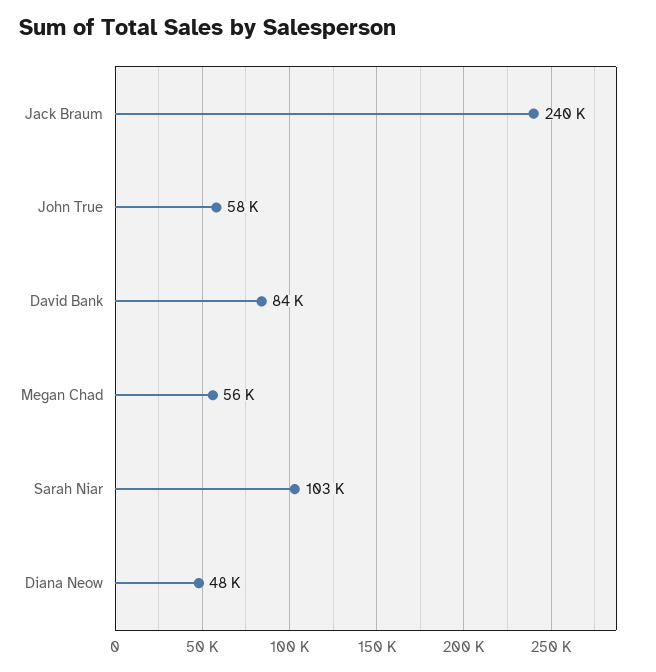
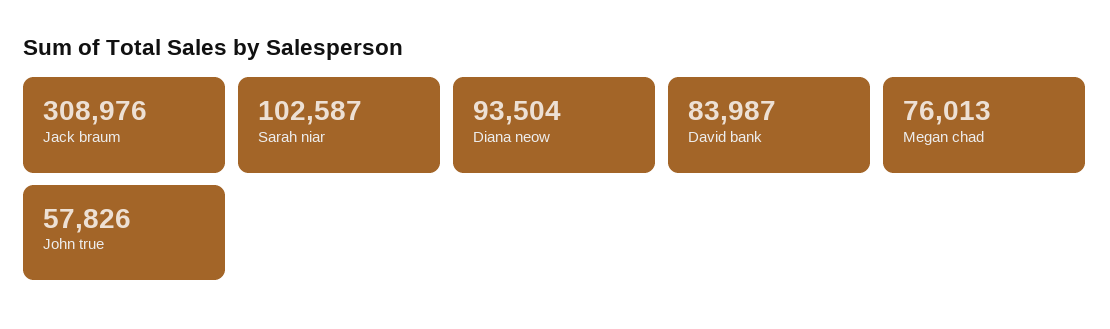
Jack Braum: 240000 -> 308976
Megan Chad: 56000 -> 76013
Diana Neow: 48000 -> 93504

